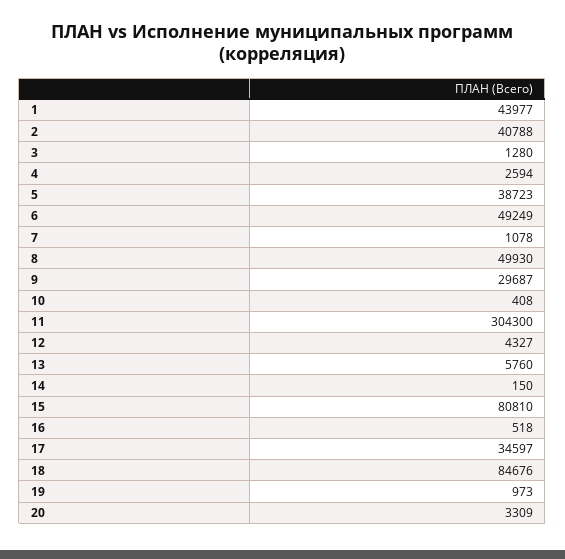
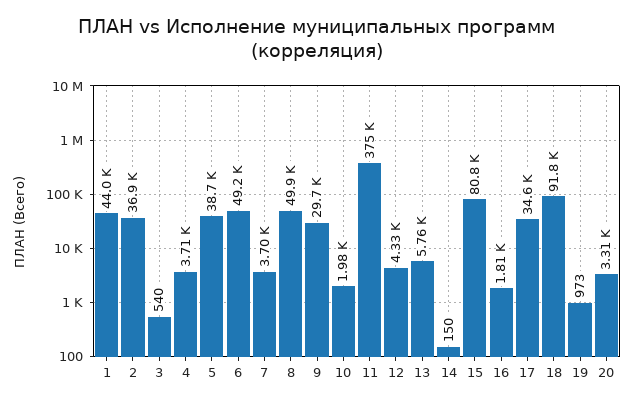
2: 40788 -> 36900
3: 1280 -> 540
4: 2594 -> 3710
7: 1078 -> 3700
10: 408 -> 1980
11: 304300 -> 375000
16: 518 -> 1810
18: 84676 -> 91800

